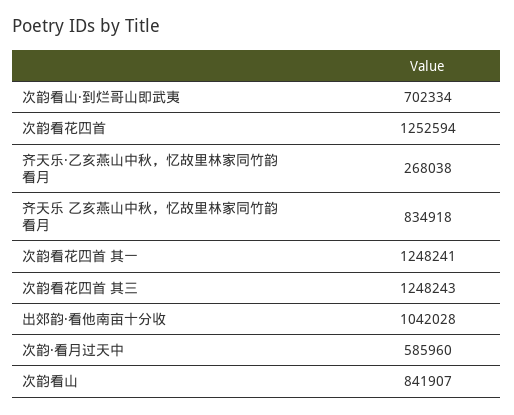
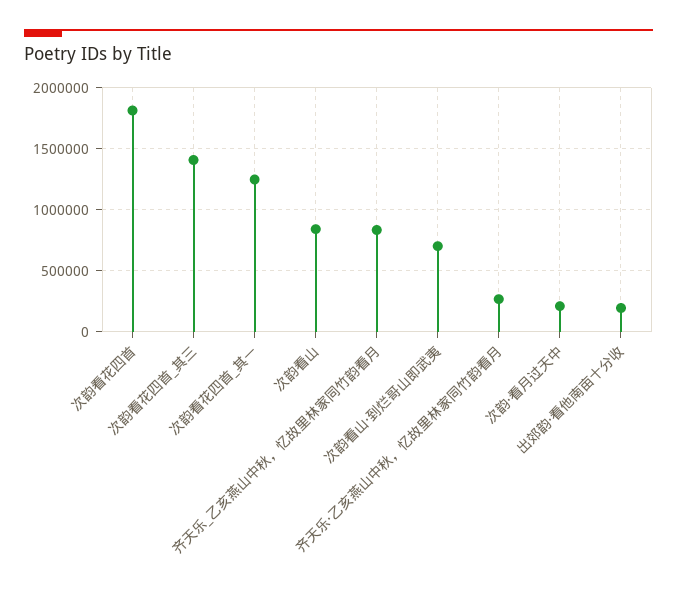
次韵看花四首: 1252594 -> 1800000
次韵看花四首 其三: 1248243 -> 1400000
出郊韵·看他南亩十分收: 1042028 -> 200000
次韵·看月过天中: 585960 -> 200000

